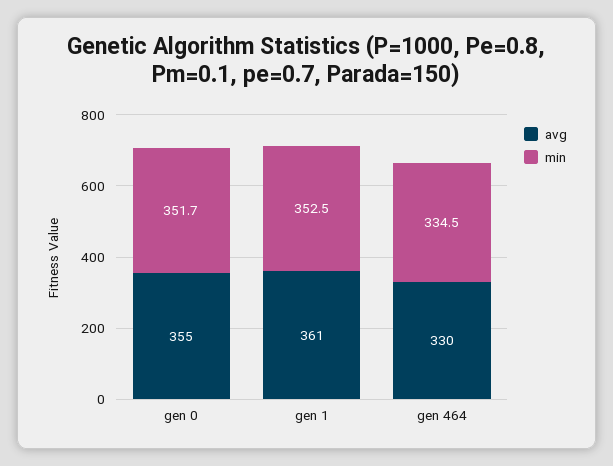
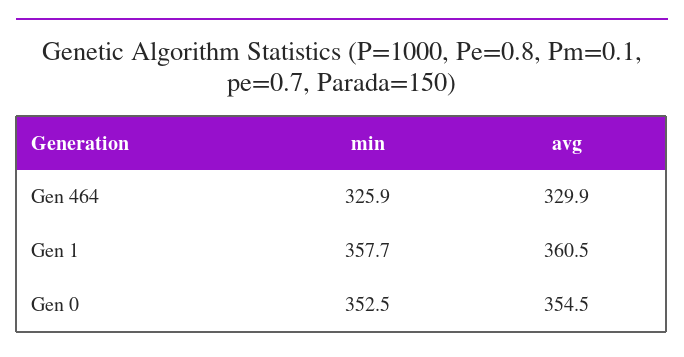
min, gen 0: 351.7 -> 352.5
min, gen 1: 352.5 -> 357.7
min, gen 464: 334.5 -> 325.9

